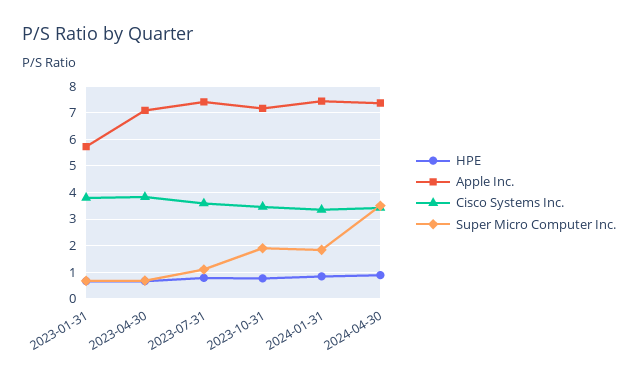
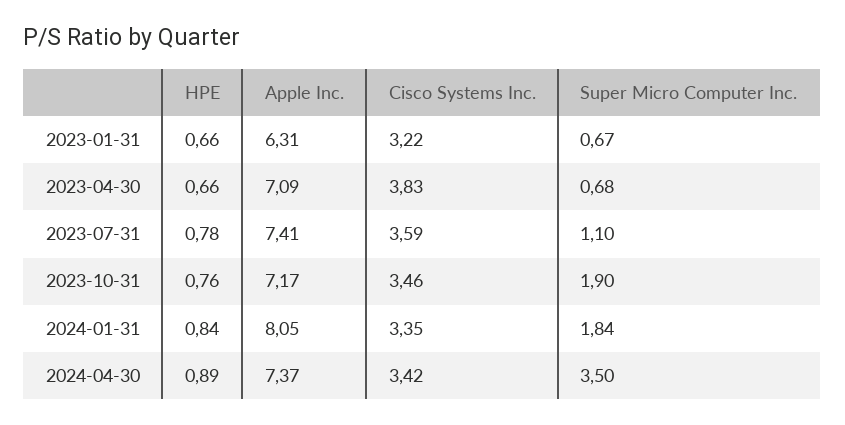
Apple Inc., 2023-01-31: 5.75 -> 6.31
Cisco Systems Inc., 2023-01-31: 3.75 -> 3.22
Apple Inc., 2024-01-31: 7.5 -> 8.05

